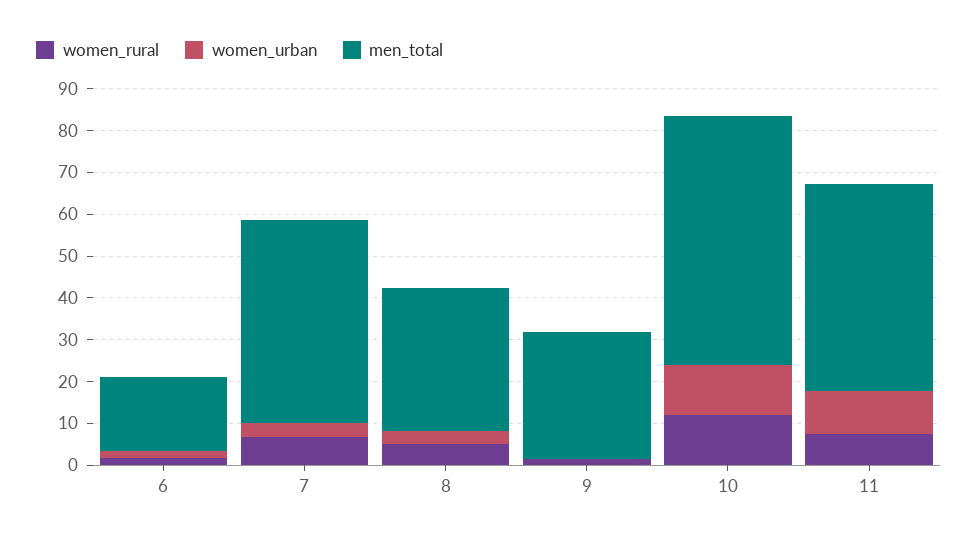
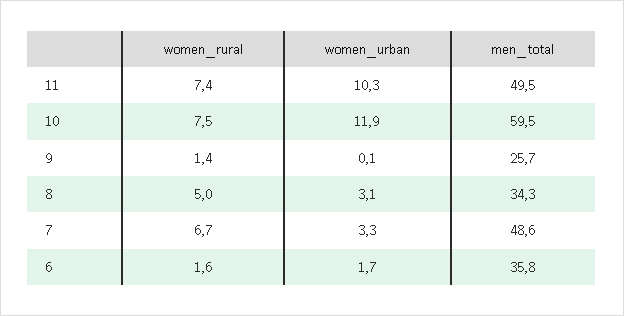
men_total, 6: 18 -> 35.8
men_total, 9: 30 -> 25.7
women_rural, 10: 12 -> 7.5

